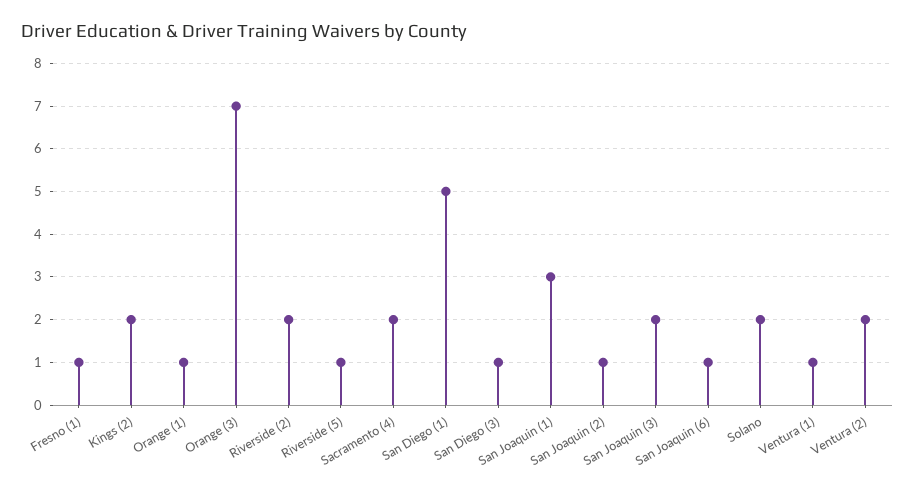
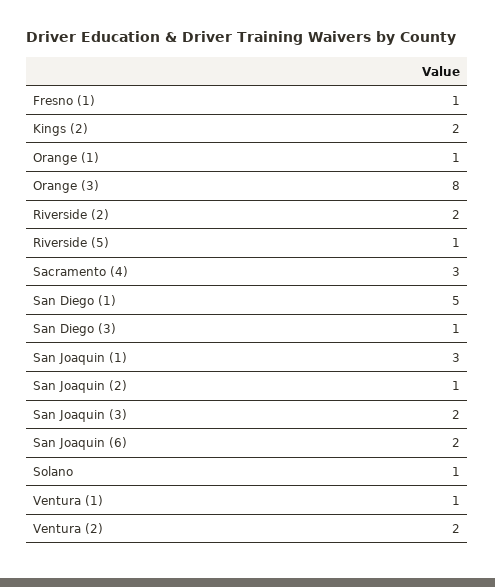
Orange (3): 7 -> 8
Sacramento (4): 2 -> 3
San Joaquin (6): 1 -> 2
Solano: 2 -> 1

